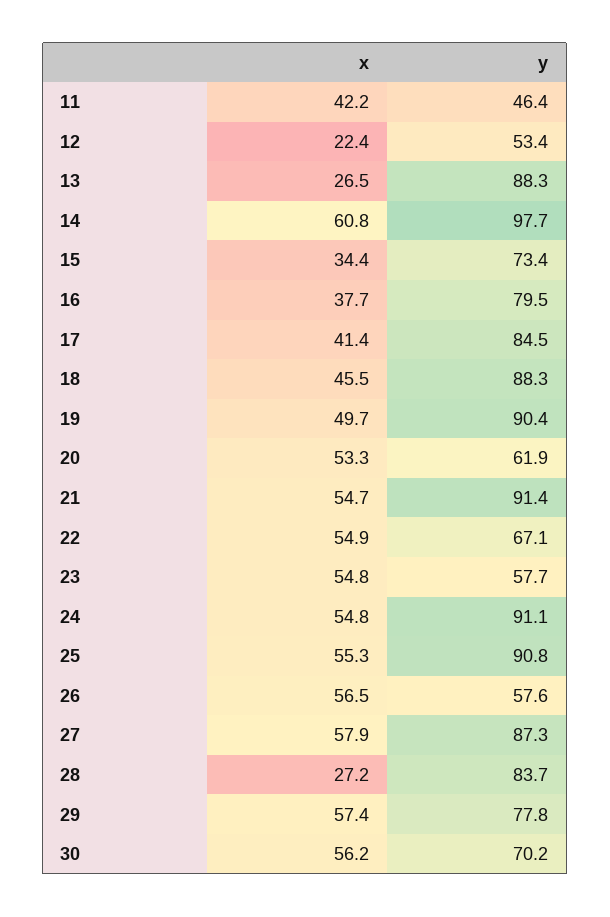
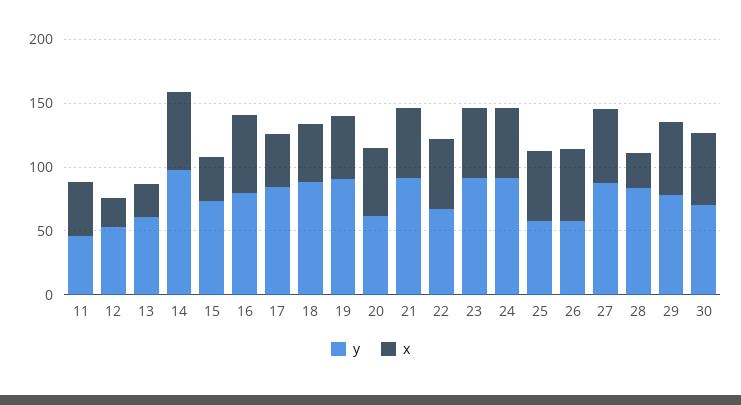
y, 13: 88.3 -> 60
x, 16: 37.7 -> 60
y, 23: 57.7 -> 90
y, 25: 90.8 -> 60

